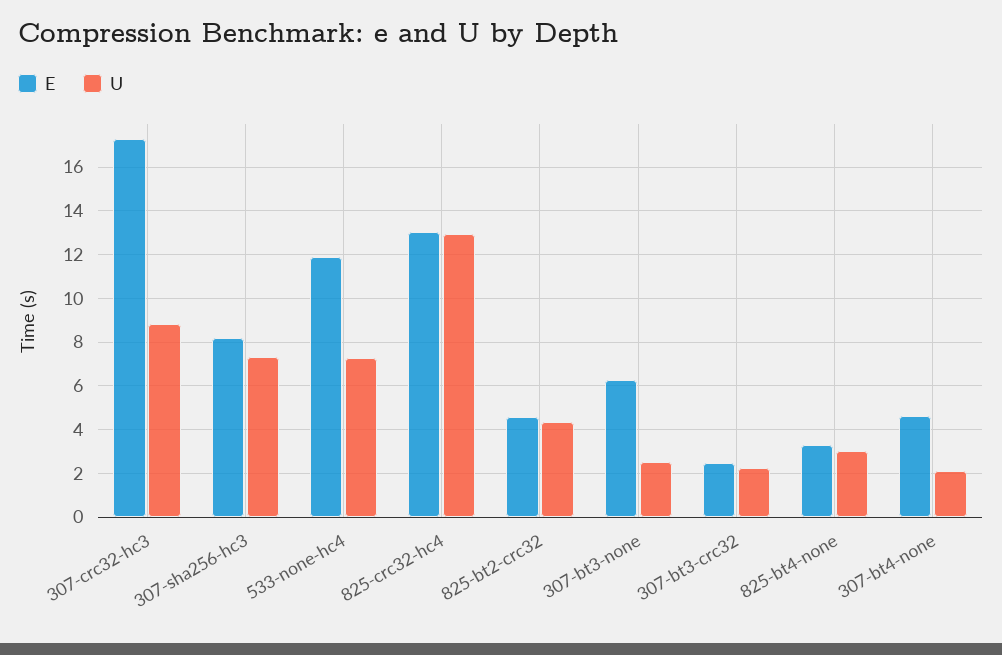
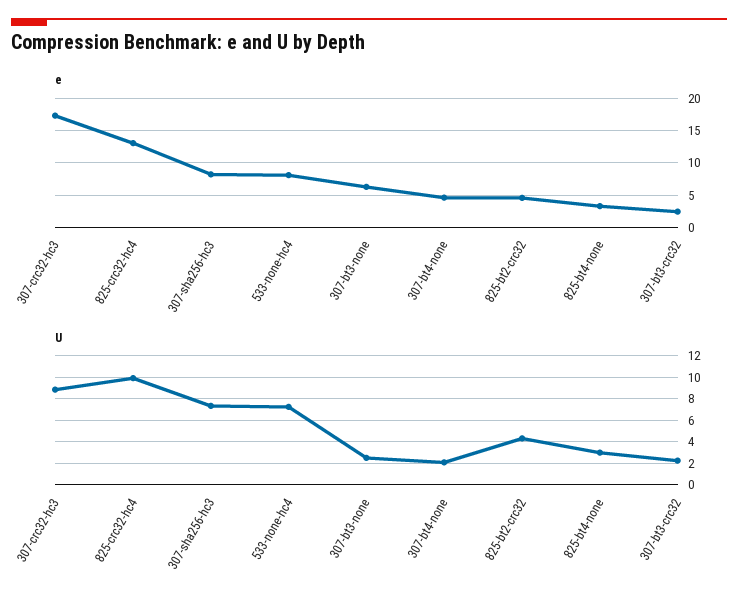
E, 533-none-hc4: 12 -> 8
U, 825-crc32-hc4: 13 -> 10

